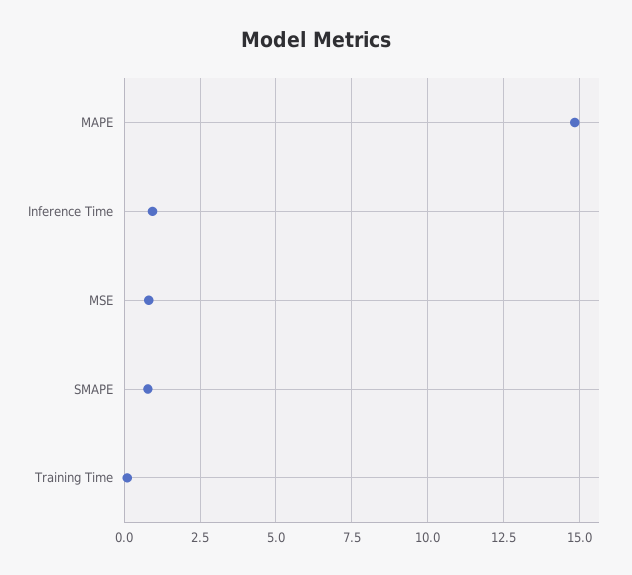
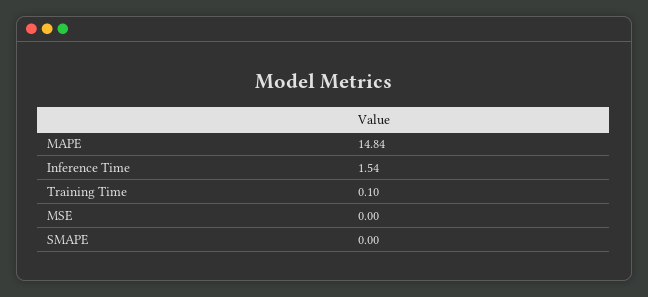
Inference Time: 1 -> 1.54
MSE: 0.75 -> 0
SMAPE: 0.75 -> 0

